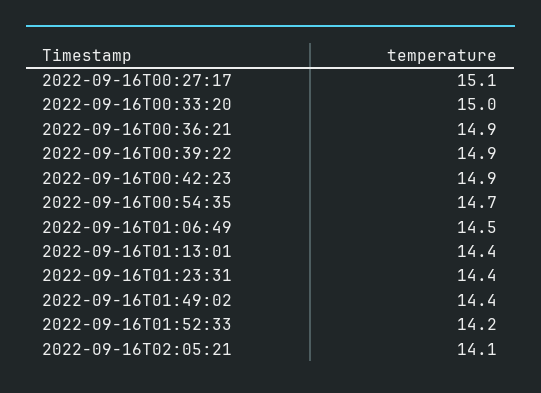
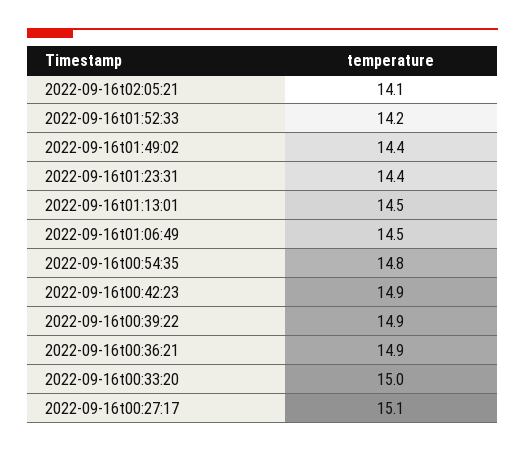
2022-09-16T00:54:35: 14.7 -> 14.8
2022-09-16T01:13:01: 14.4 -> 14.5

